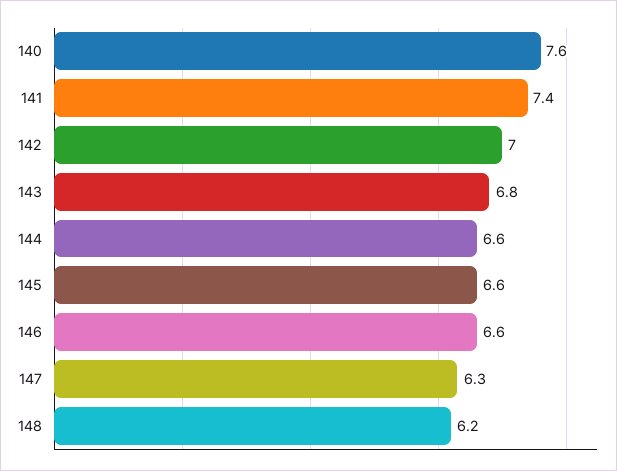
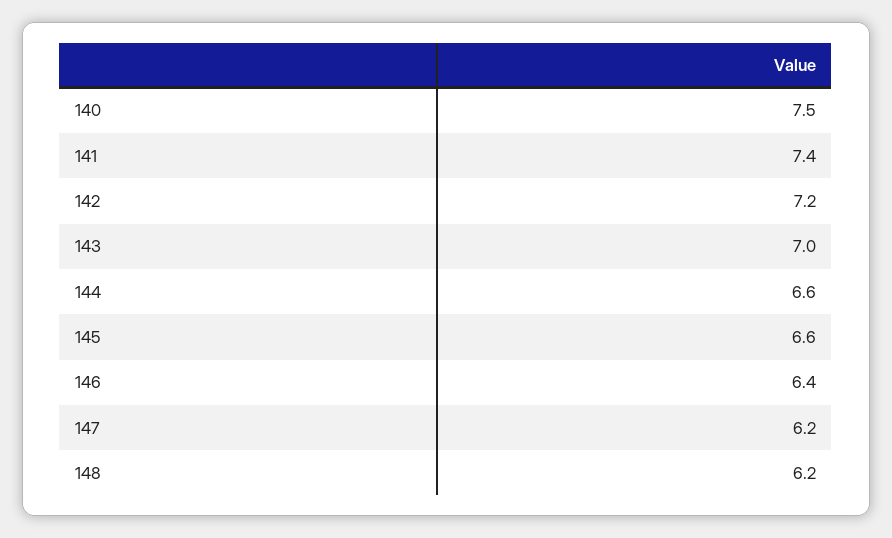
140: 7.6 -> 7.5
142: 7 -> 7.2
143: 6.8 -> 7
146: 6.6 -> 6.4
147: 6.3 -> 6.2

